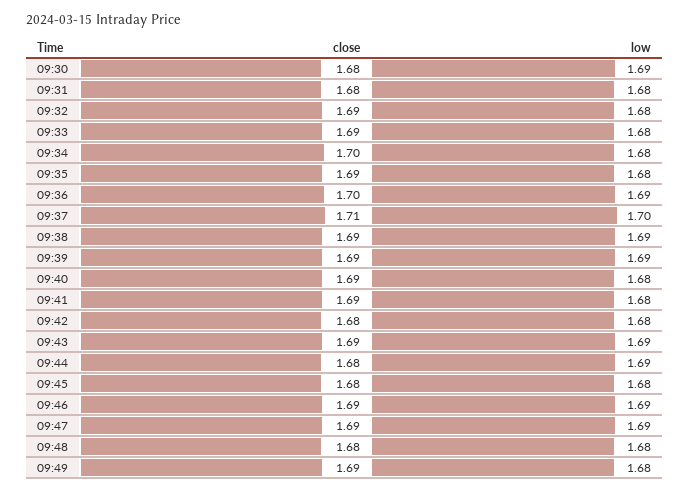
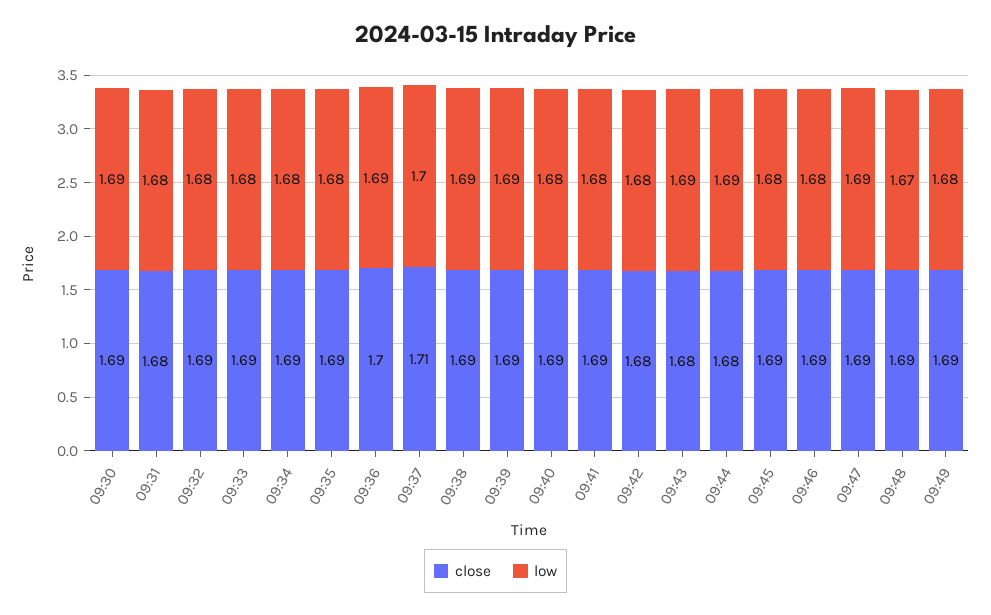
close, 09:30: 1.68 -> 1.69
close, 09:34: 1.7 -> 1.69
close, 09:43: 1.69 -> 1.68
close, 09:45: 1.68 -> 1.69
low, 09:46: 1.69 -> 1.68
close, 09:48: 1.68 -> 1.69
low, 09:48: 1.68 -> 1.67

